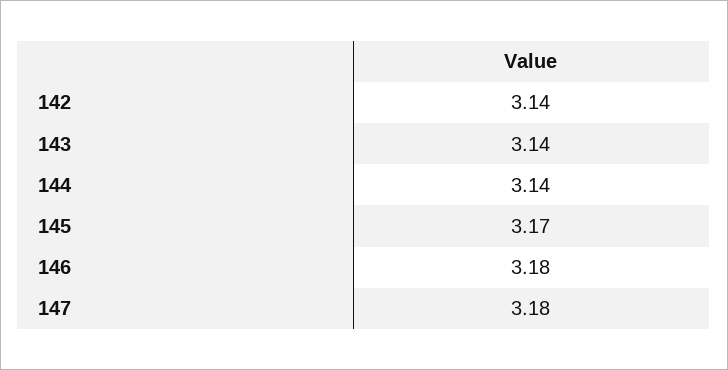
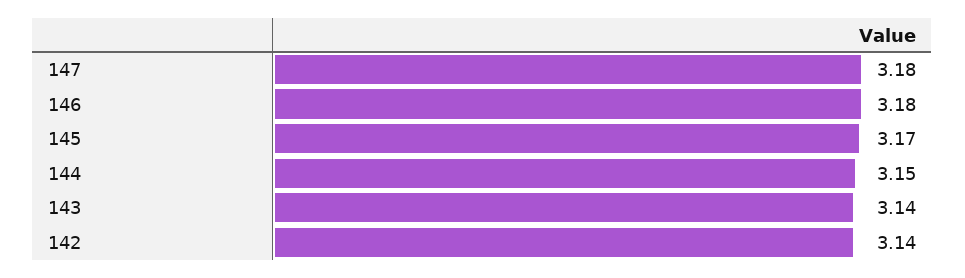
144: 3.14 -> 3.15

